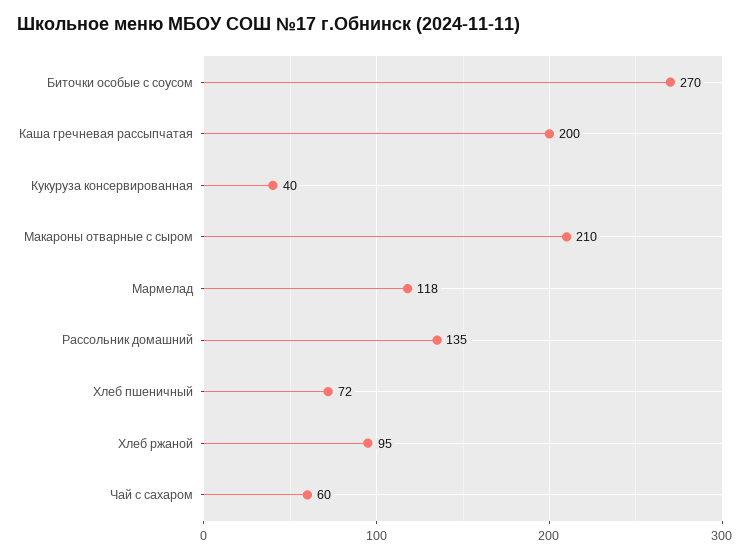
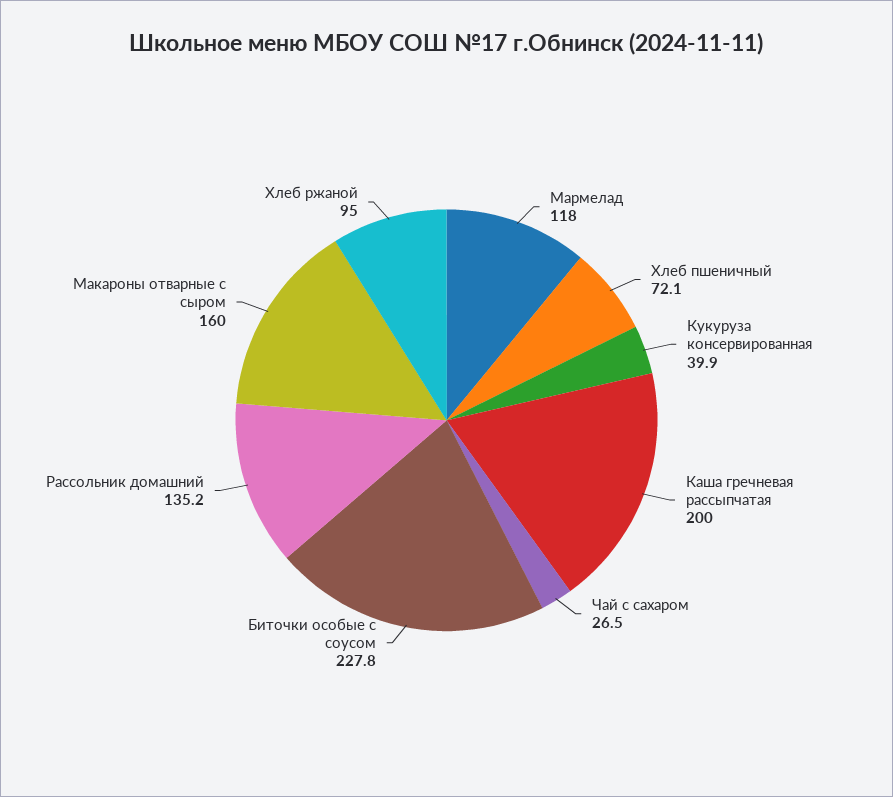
Биточки особые с соусом: 270 -> 227.8
Макароны отварные с сыром: 210 -> 160
Чай с сахаром: 60 -> 26.5

